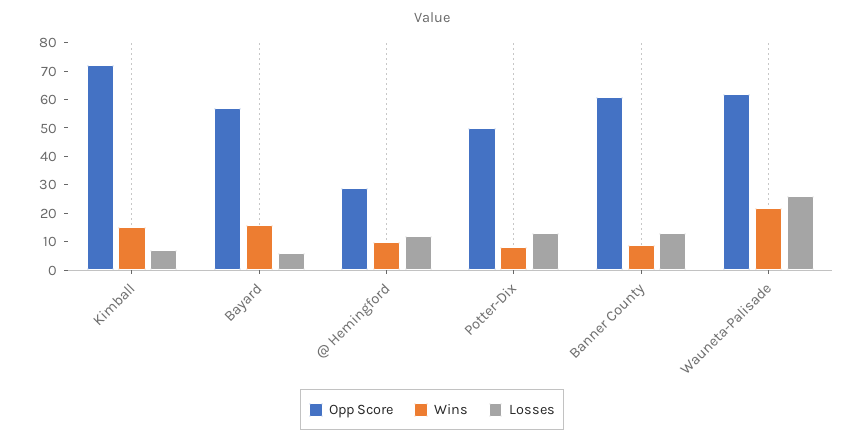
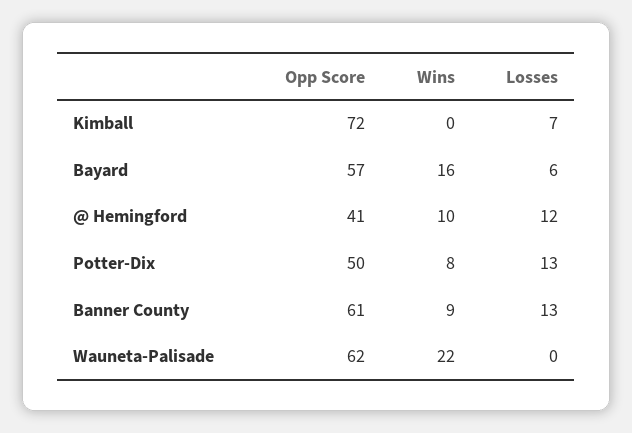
Wins, Kimball: 15 -> 0
Opp Score, @ Hemingford: 30 -> 41
Losses, Wauneta-Palisade: 25 -> 0

